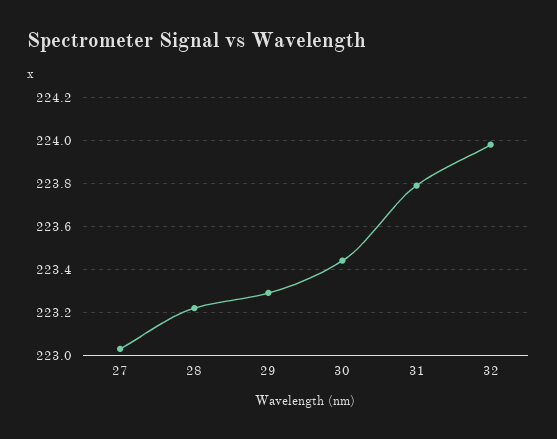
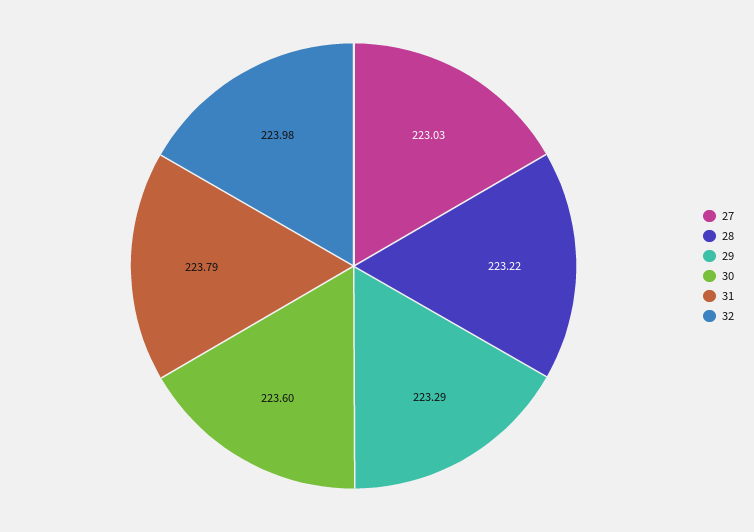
30: 223.45 -> 223.6

